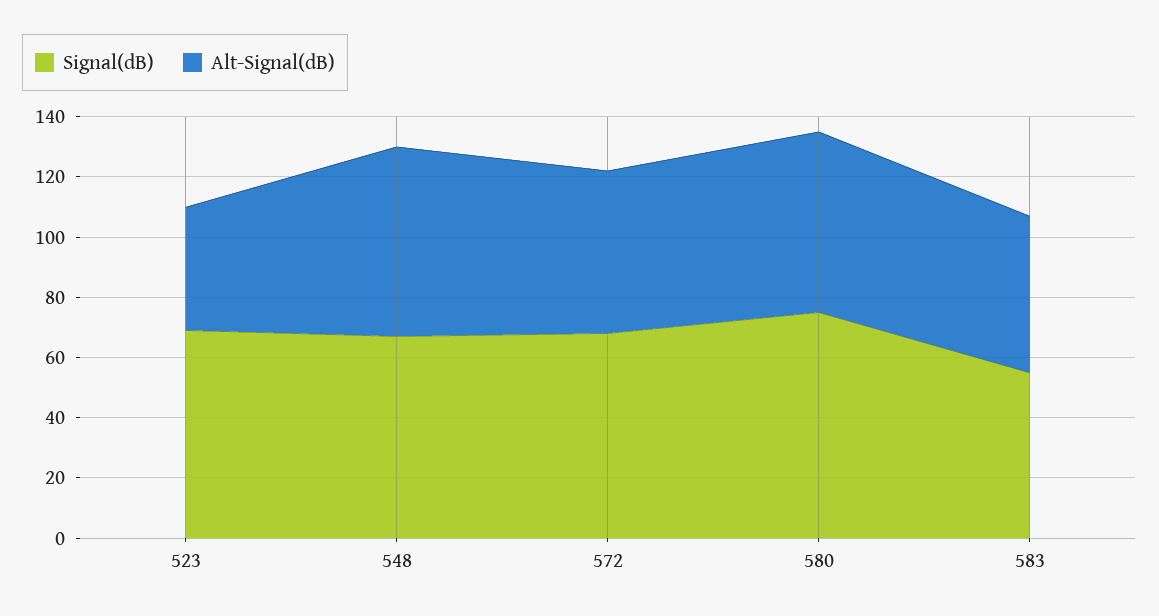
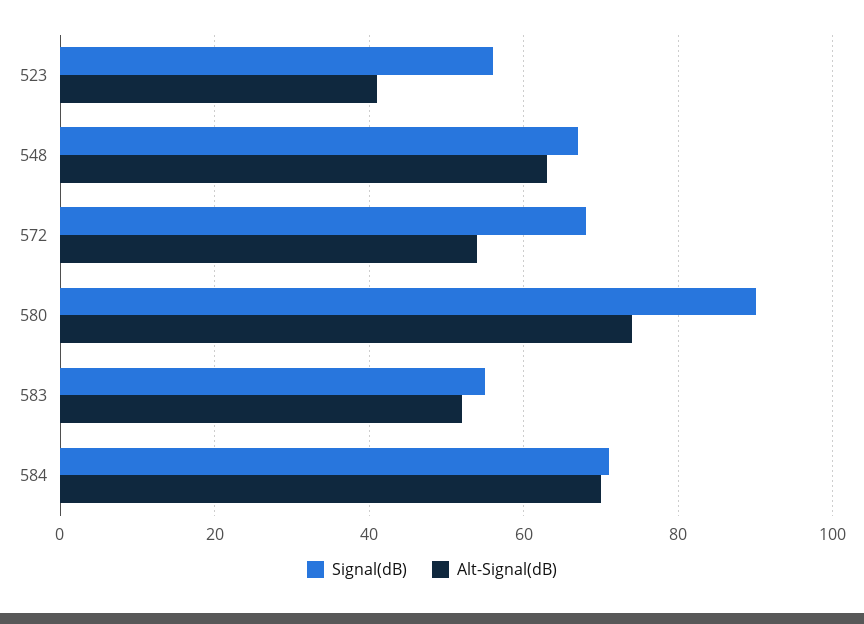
Signal(dB), 523: 70 -> 55
Signal(dB), 580: 75 -> 90
Alt-Signal(dB), 580: 60 -> 75
Signal(dB), 584: none -> 70
Alt-Signal(dB), 584: none -> 70

